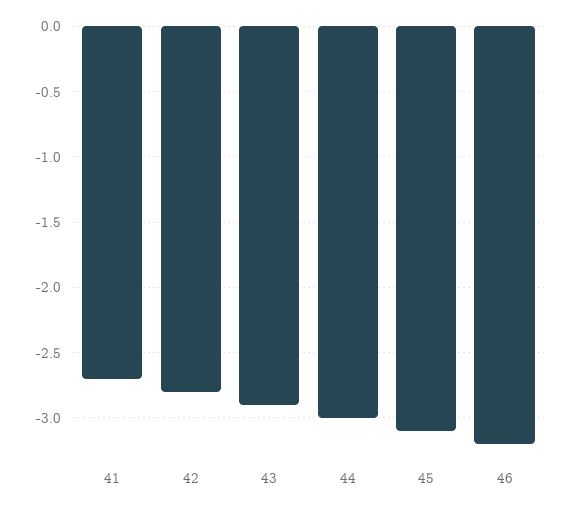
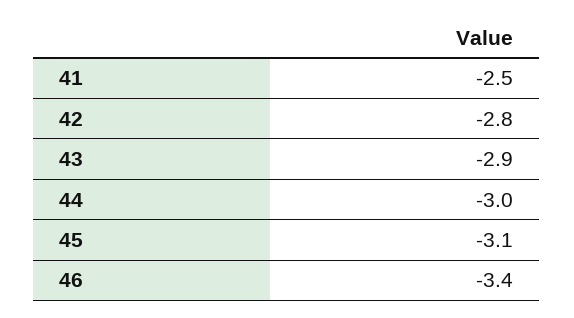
41: -2.7 -> -2.5
46: -3.2 -> -3.4

